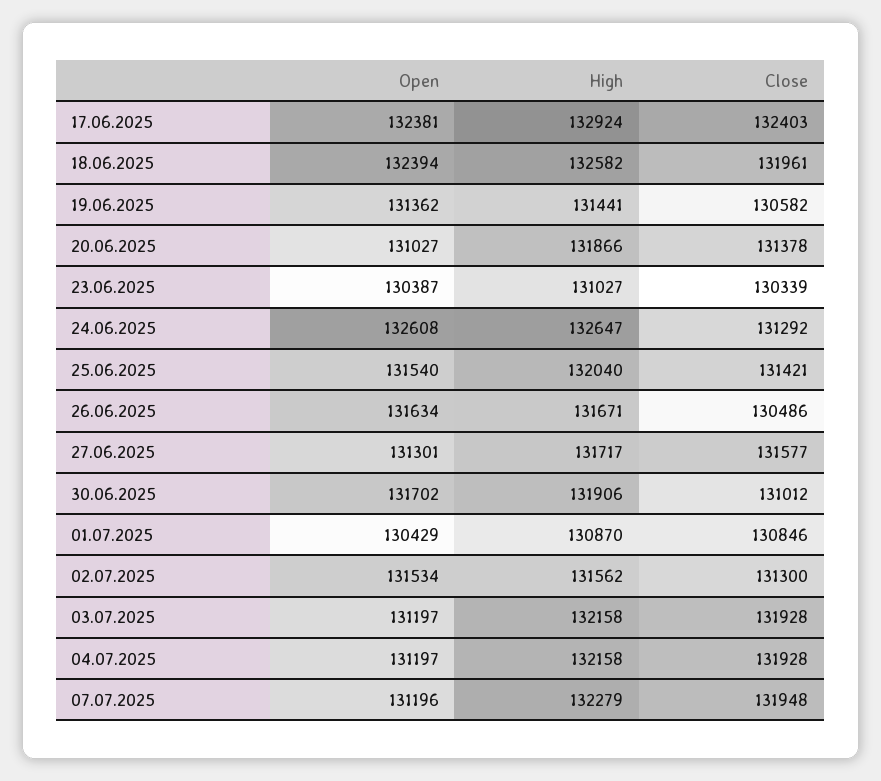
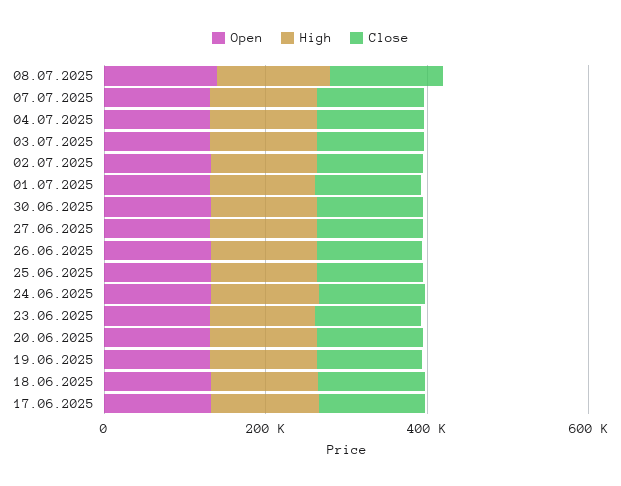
Open, 08.07.2025: none -> 150000
High, 08.07.2025: none -> 150000
Close, 08.07.2025: none -> 150000

